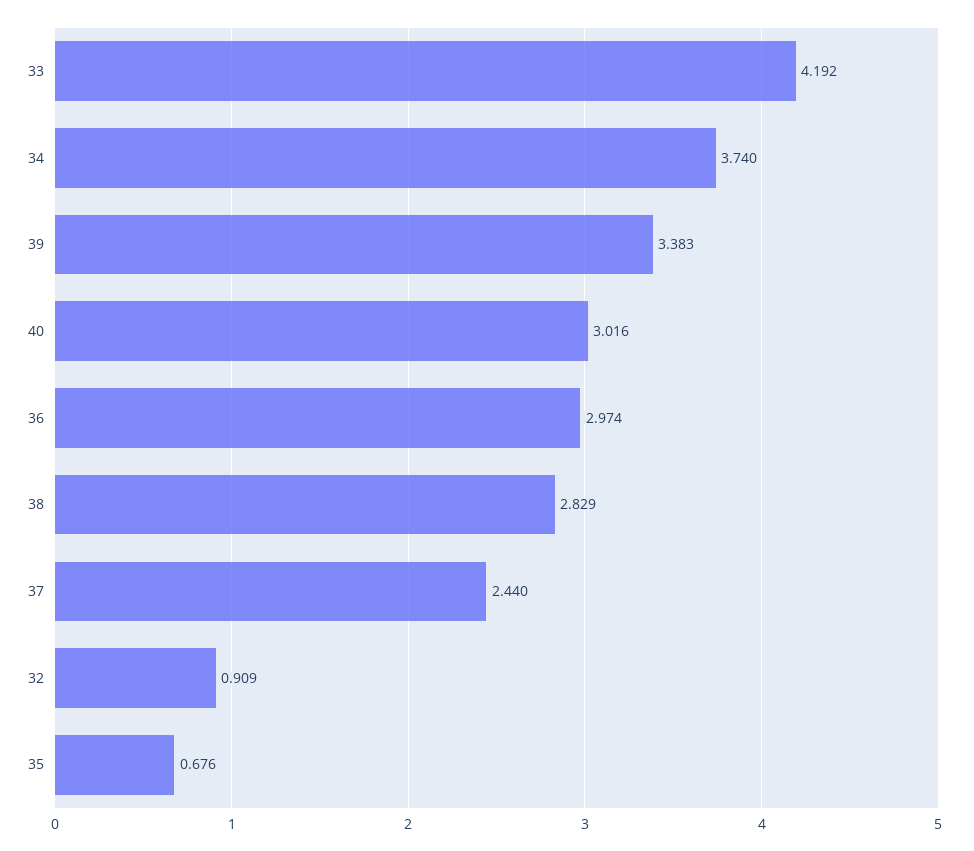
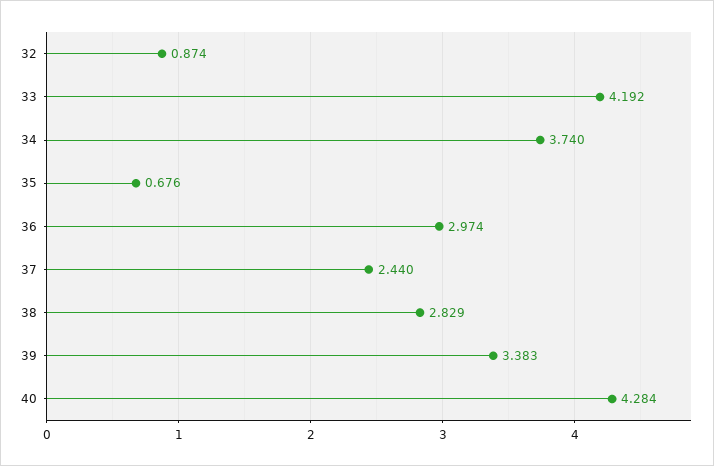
40: 3.016 -> 4.284
32: 0.909 -> 0.874

